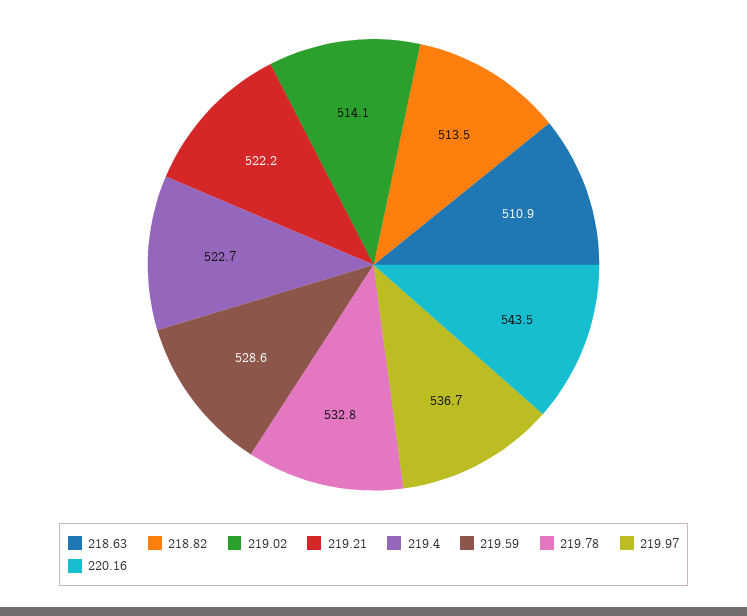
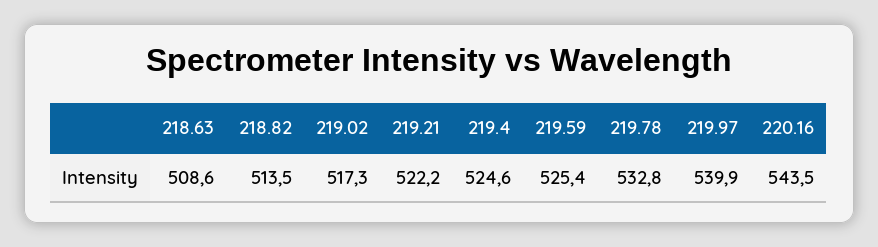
218.63: 510.9 -> 508.6
219.02: 514.1 -> 517.3
219.4: 522.7 -> 524.6
219.59: 528.6 -> 525.4
219.97: 536.7 -> 539.9

